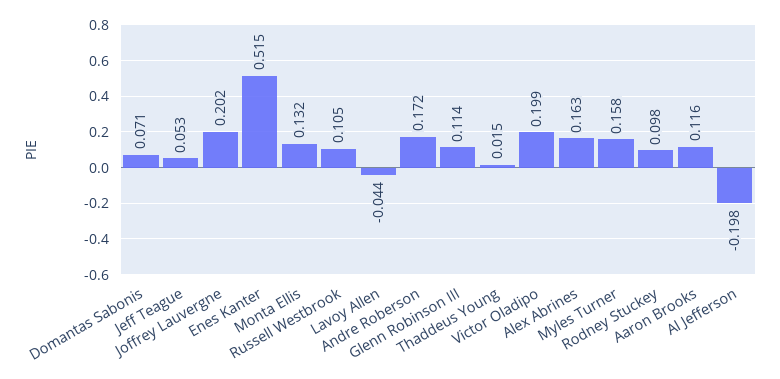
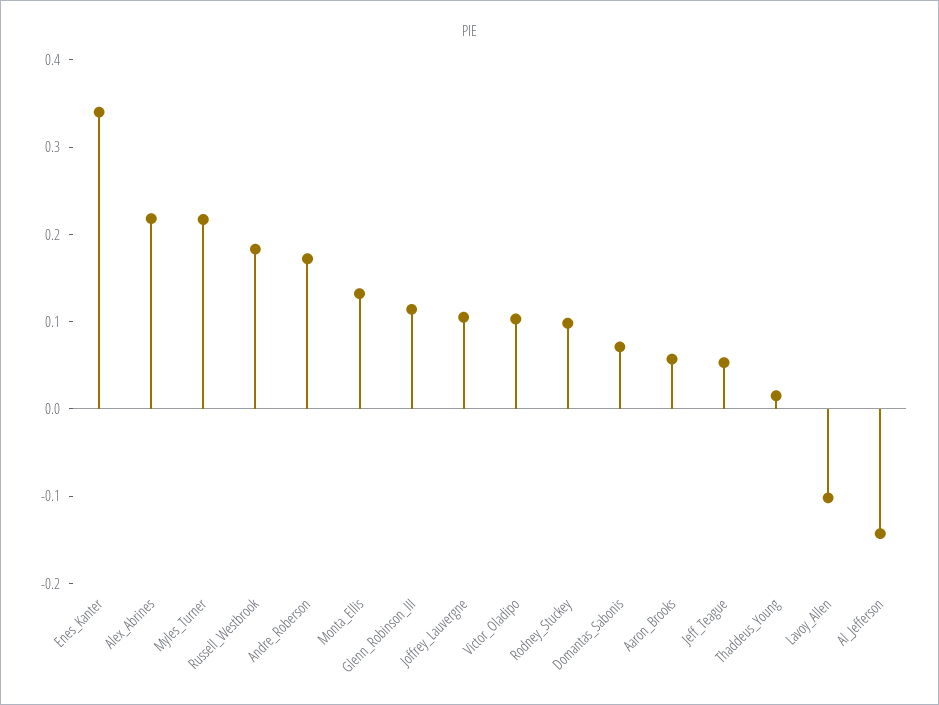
Joffrey Lauvergne: 0.202 -> 0.1
Enes Kanter: 0.515 -> 0.34
Russell Westbrook: 0.105 -> 0.18
Lavoy Allen: -0.044 -> -0.1
Victor Oladipo: 0.199 -> 0.1
Alex Abrines: 0.163 -> 0.22
Myles Turner: 0.158 -> 0.22
Aaron Brooks: 0.116 -> 0.06
Al Jefferson: -0.198 -> -0.14

